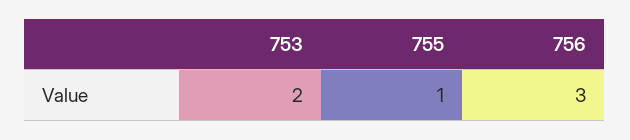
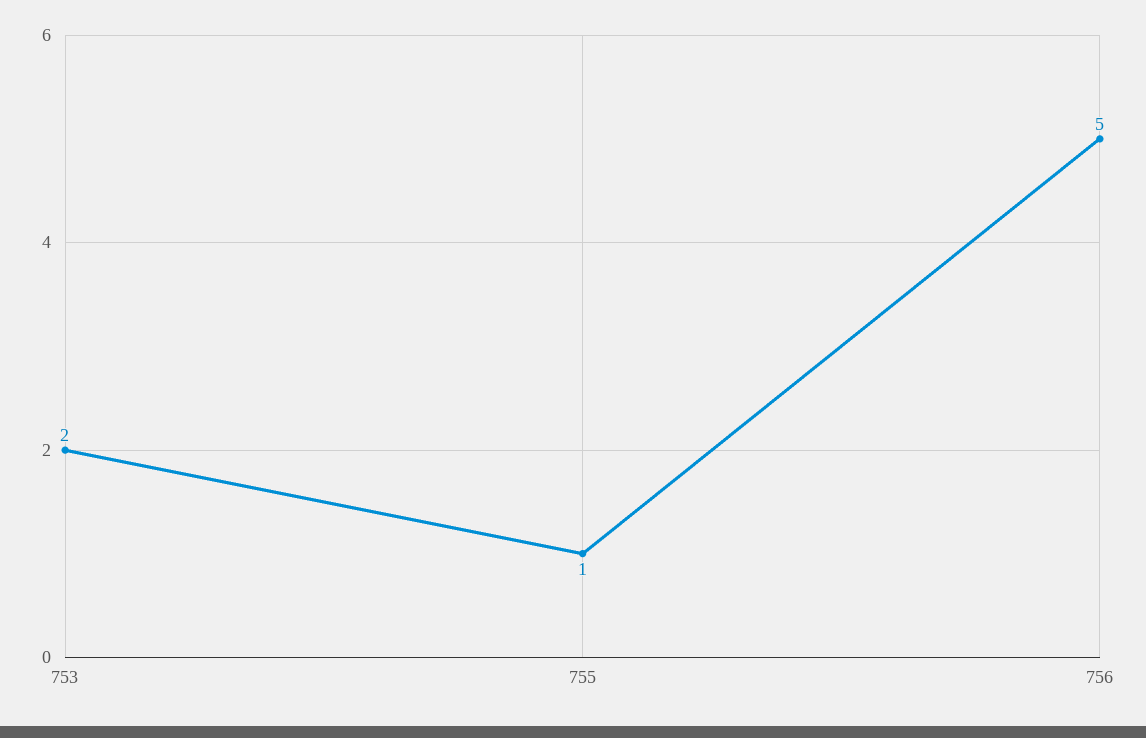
756: 3 -> 5

